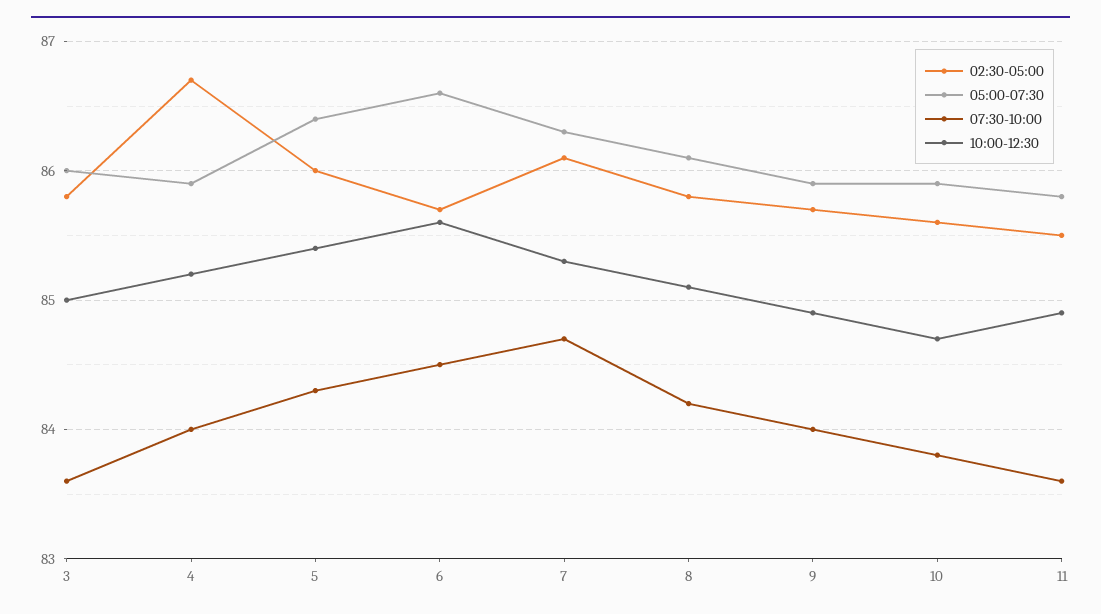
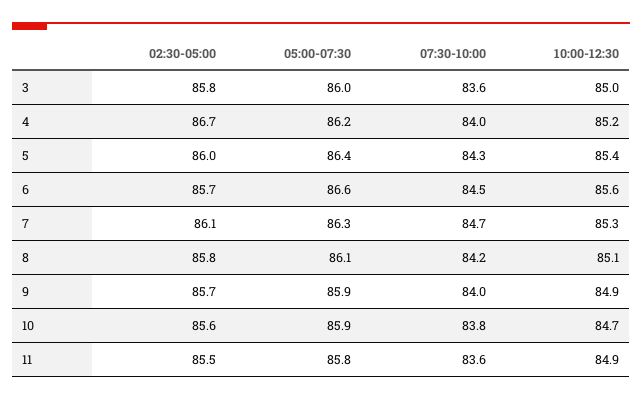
05:00-07:30, 4: 85.9 -> 86.2

